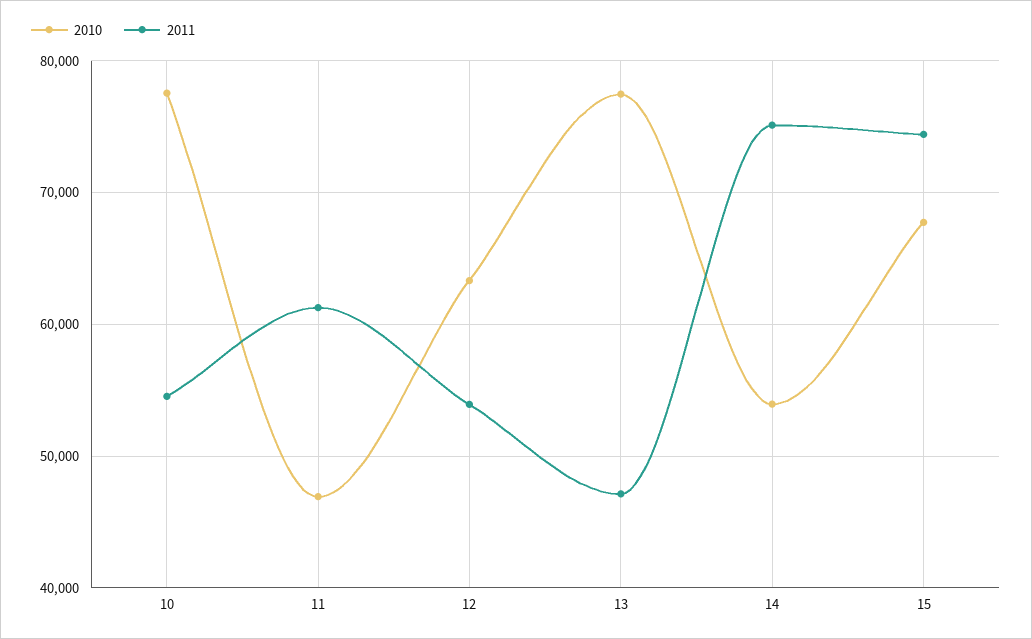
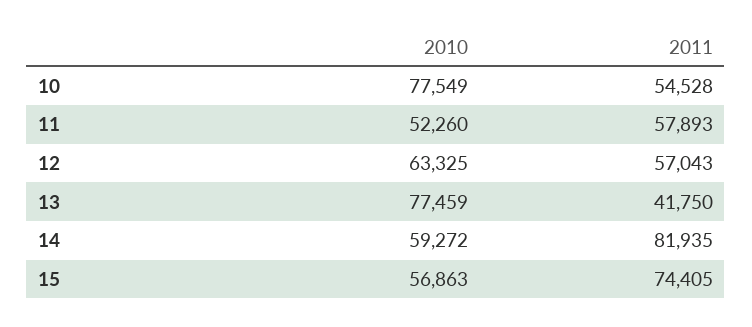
2010, 11: 47000 -> 52260
2011, 11: 61000 -> 57893
2011, 12: 54000 -> 57043
2011, 13: 47000 -> 41750
2010, 14: 54000 -> 59272
2011, 14: 75000 -> 81935
2010, 15: 68000 -> 56863

